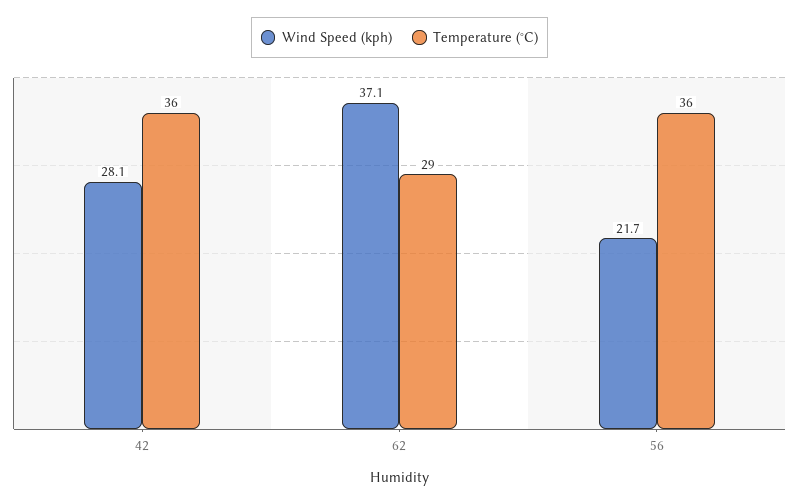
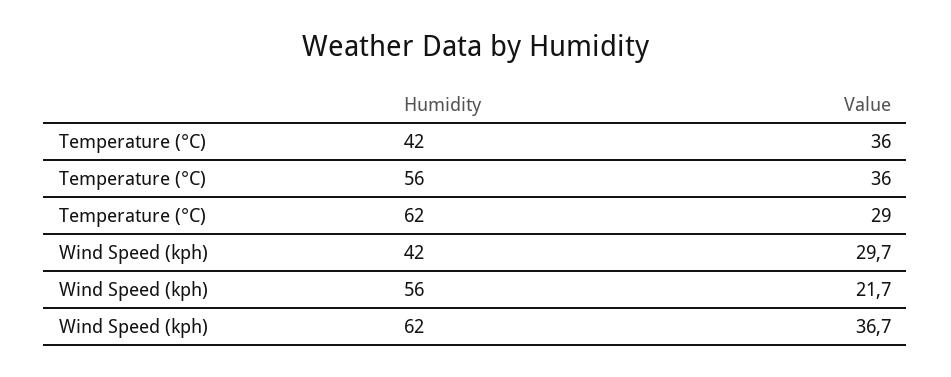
Wind Speed (kph), 42: 28.1 -> 29.7
Wind Speed (kph), 62: 37.1 -> 36.7

